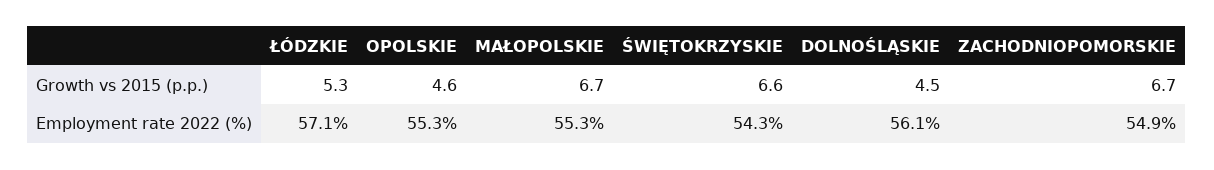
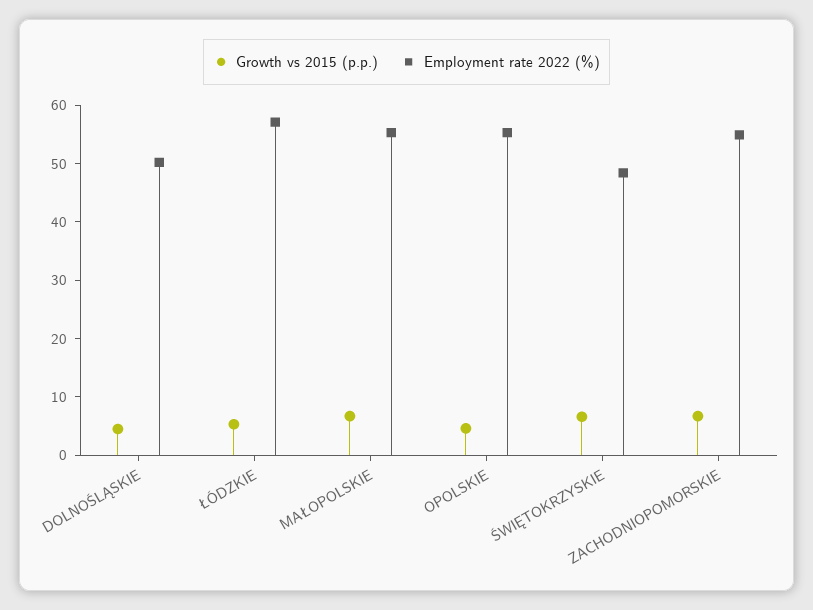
Employment rate 2022 (%), ŚWIĘTOKRZYSKIE: 54.3 -> 48
Employment rate 2022 (%), DOLNOŚLĄSKIE: 56.1 -> 50

